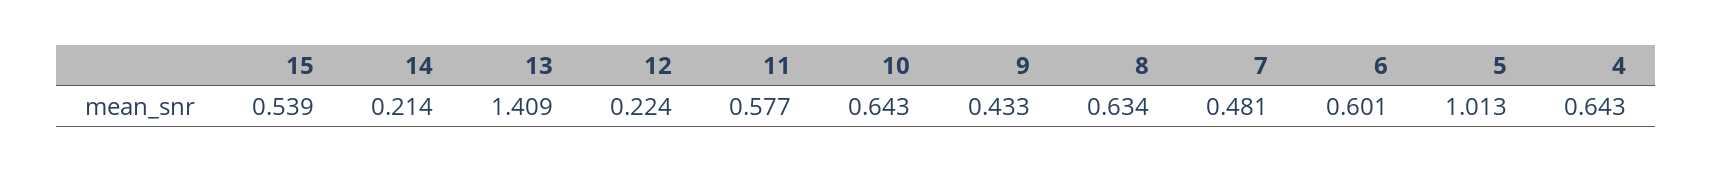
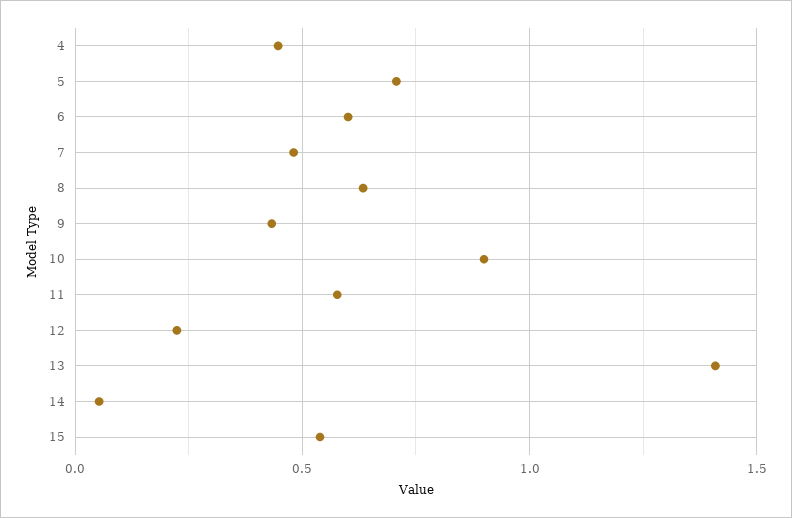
14: 0.214 -> 0.05
10: 0.643 -> 0.9
5: 1.013 -> 0.7
4: 0.643 -> 0.45

